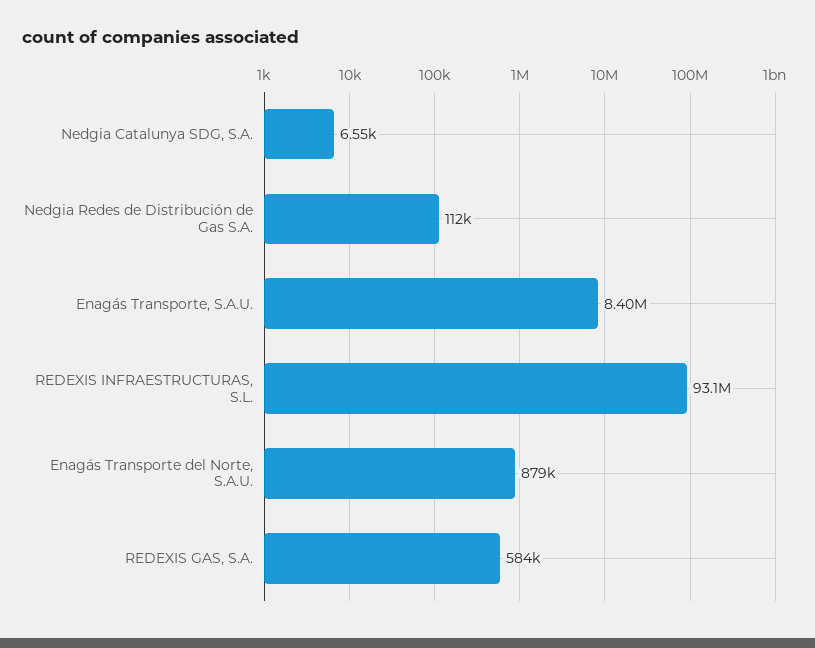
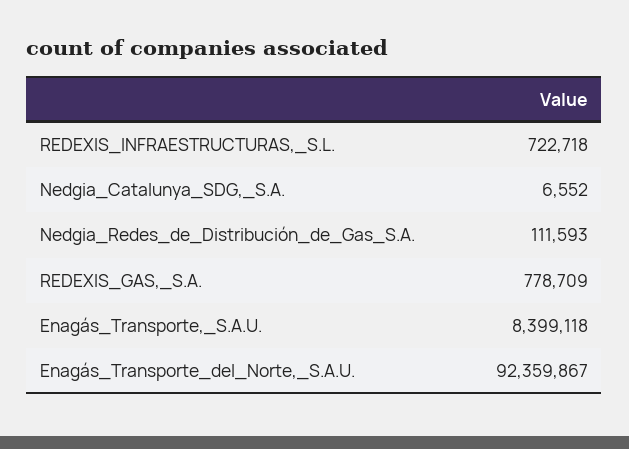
REDEXIS INFRAESTRUCTURAS, S.L.: 93100000 -> 722718
Enagás Transporte del Norte, S.A.U.: 879000 -> 92359867
REDEXIS GAS, S.A.: 584000 -> 778709

